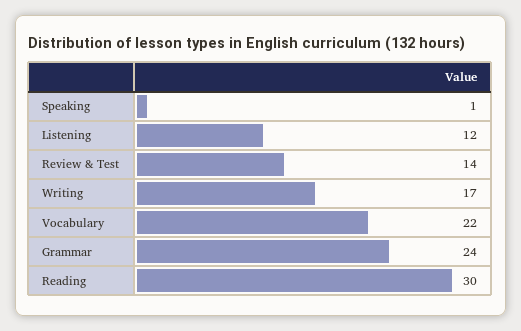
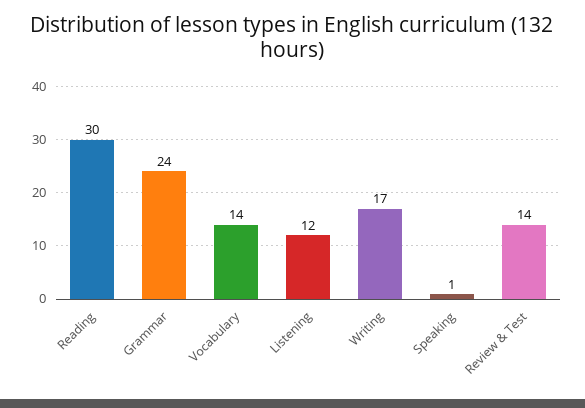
Vocabulary: 22 -> 14

